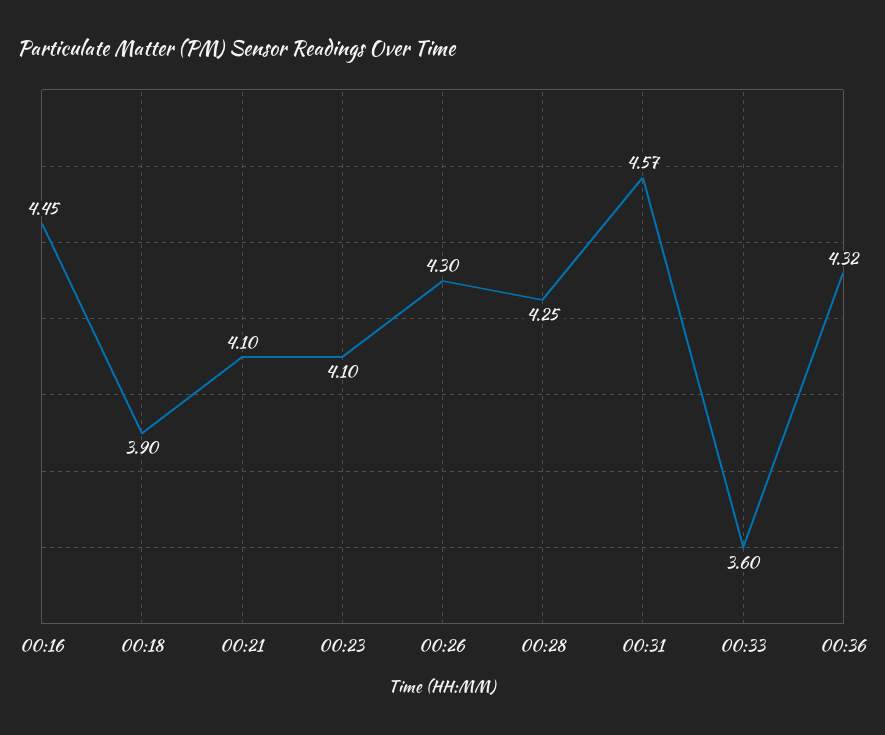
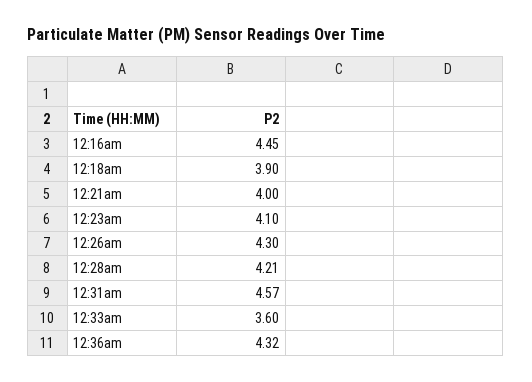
00:21: 4.1 -> 4
00:28: 4.25 -> 4.21

